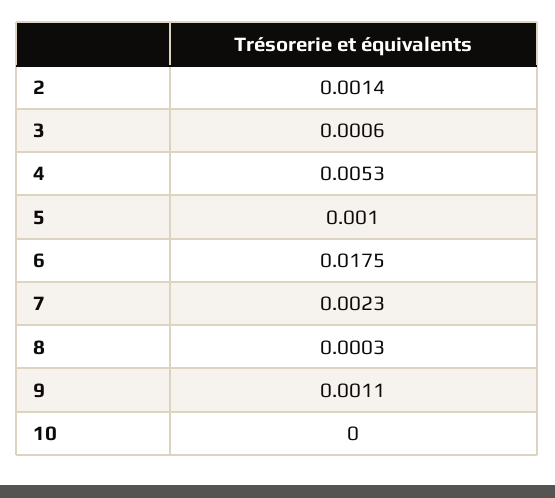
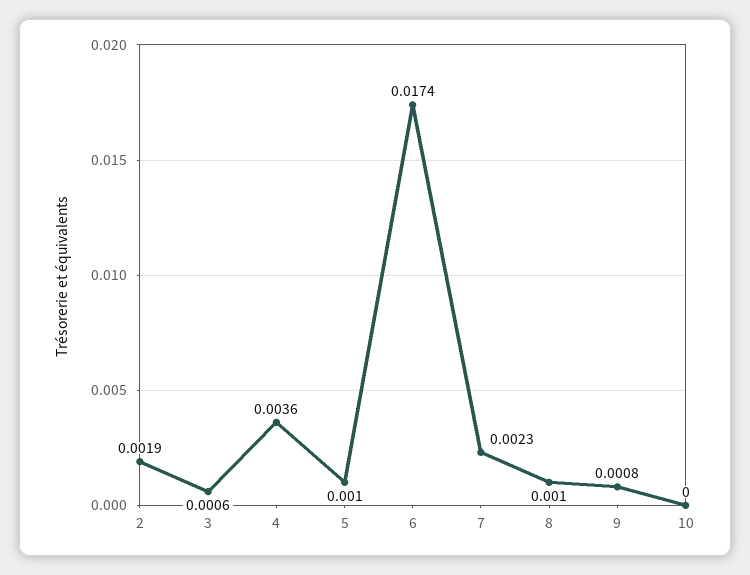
2: 0.0014 -> 0.0019
4: 0.0053 -> 0.0036
6: 0.0175 -> 0.0174
8: 0.0003 -> 0.001
9: 0.0011 -> 0.0008

